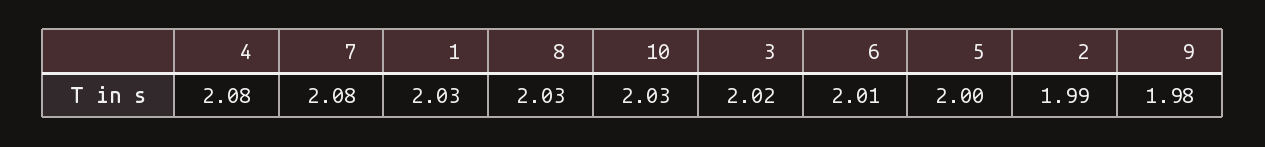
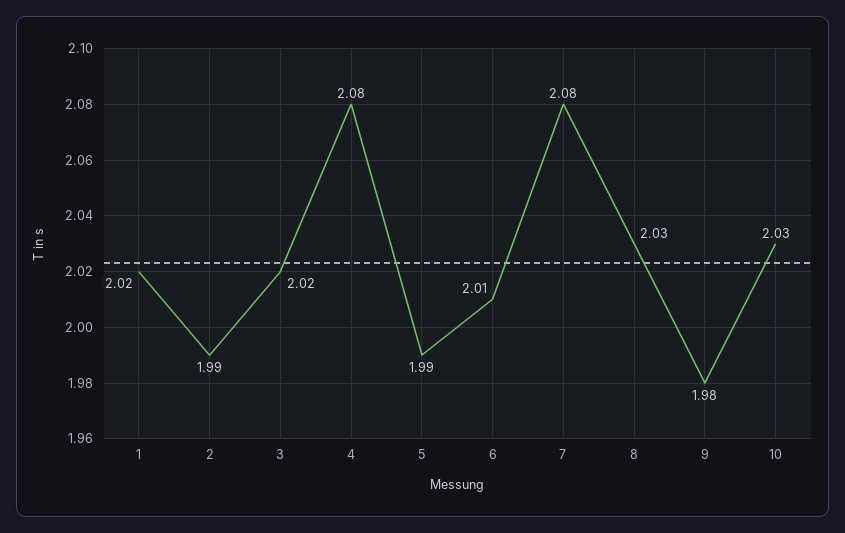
1: 2.03 -> 2.02
5: 2 -> 1.99

